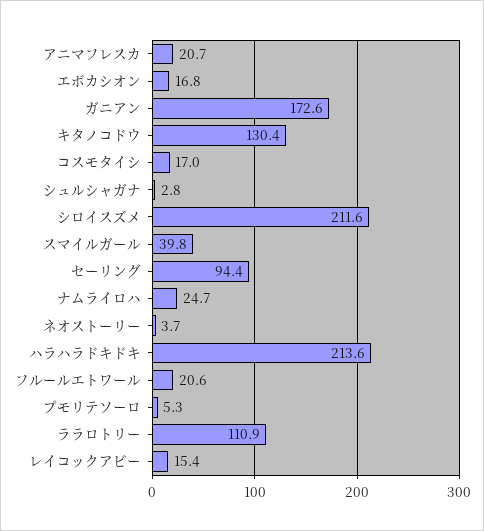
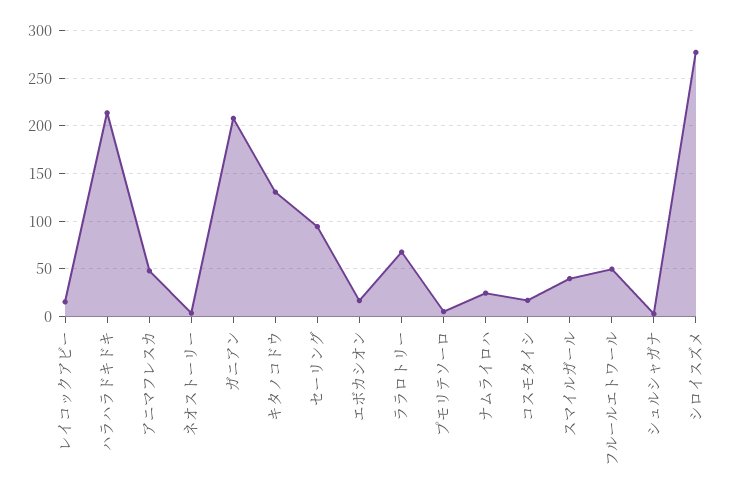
アニマフレスカ: 20.7 -> 50
ガニアン: 172.6 -> 210
シロイスズメ: 211.6 -> 280
フルールエトワール: 20.6 -> 50
ララロトリー: 110.9 -> 70

